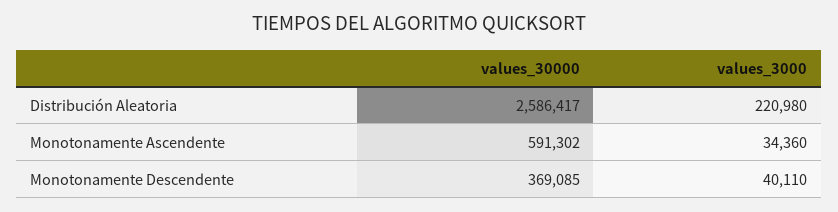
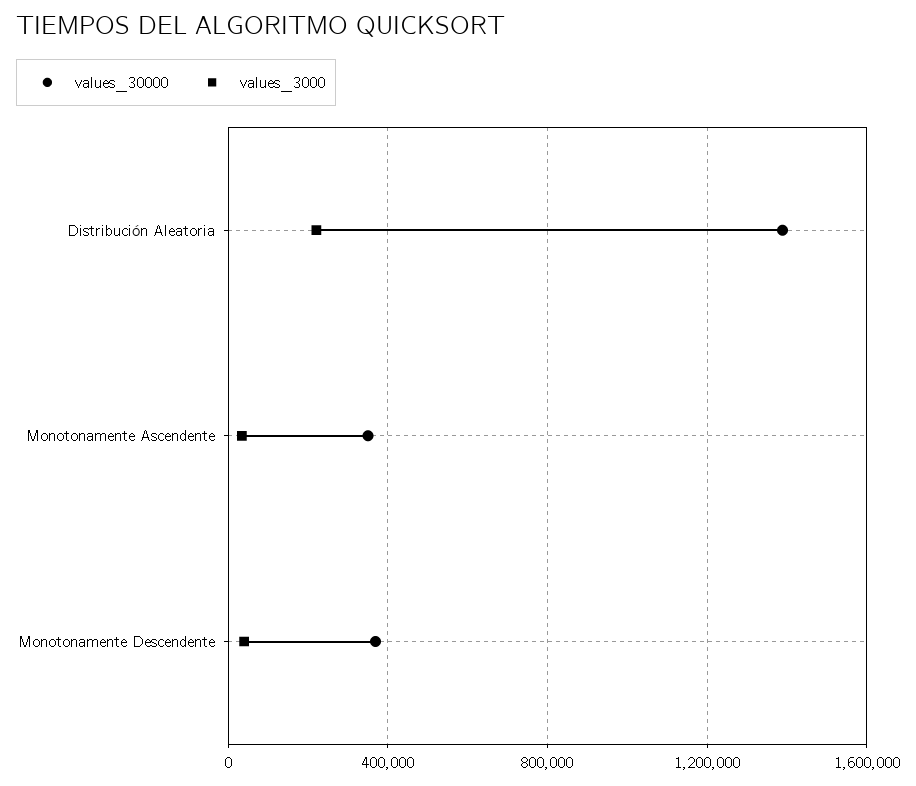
values_30000, Distribución Aleatoria: 2586417 -> 1400000
values_30000, Monotonamente Ascendente: 591302 -> 350000

